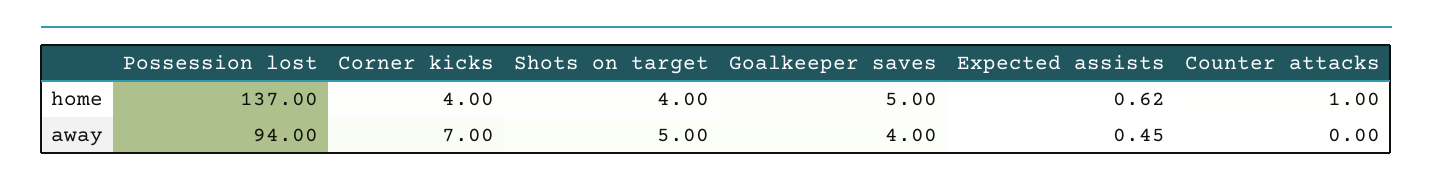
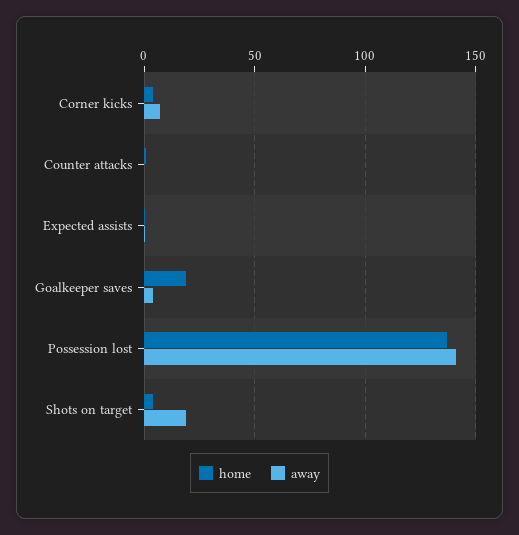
home, Goalkeeper saves: 5 -> 20
away, Possession lost: 94 -> 140
away, Shots on target: 5 -> 20

